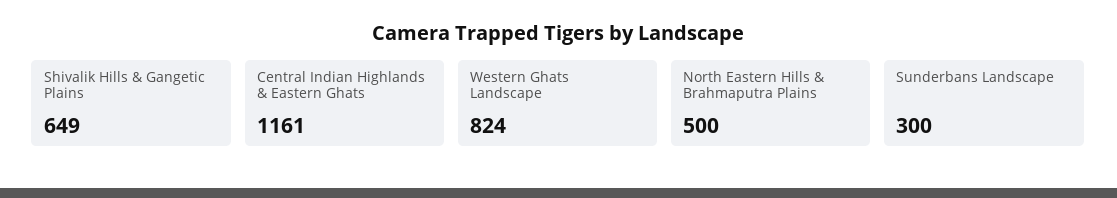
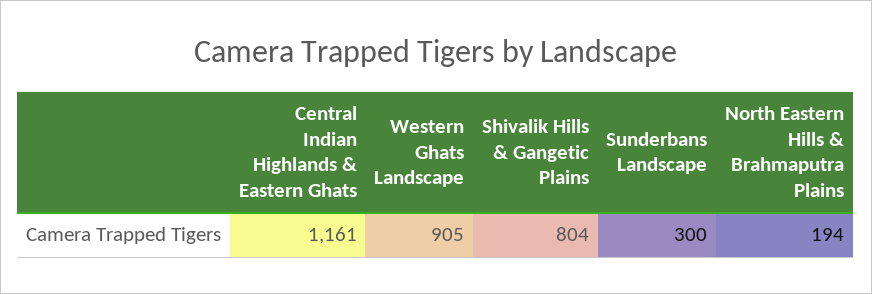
Shivalik Hills & Gangetic Plains: 649 -> 804
Western Ghats Landscape: 824 -> 905
North Eastern Hills & Brahmaputra Plains: 500 -> 194

